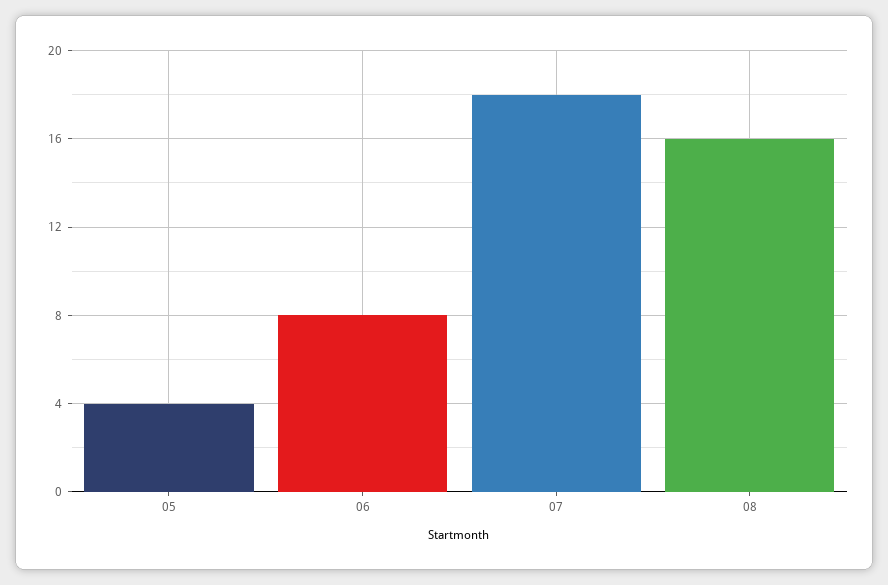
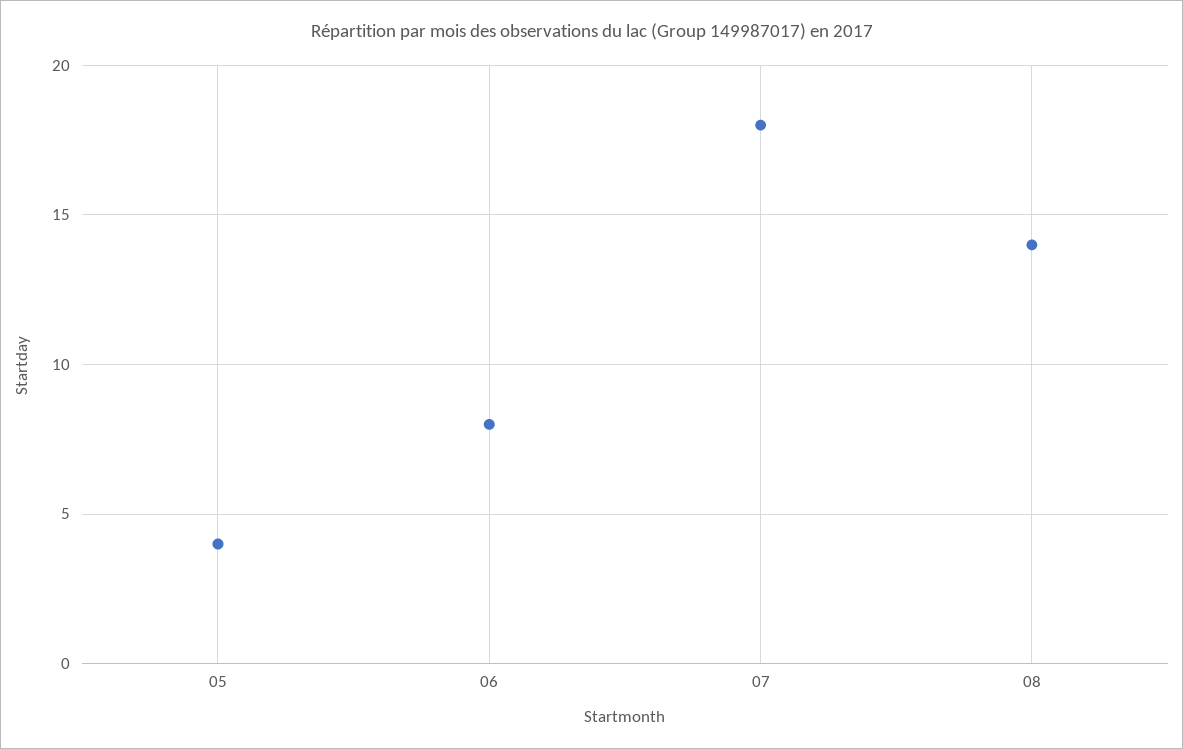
08: 16 -> 14

